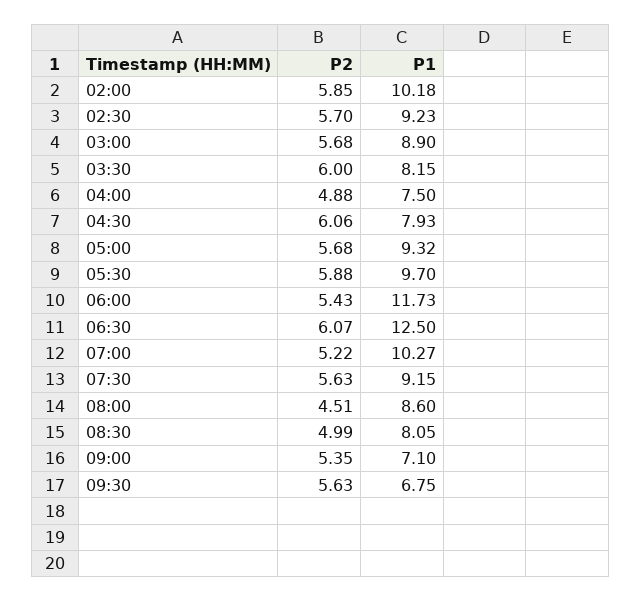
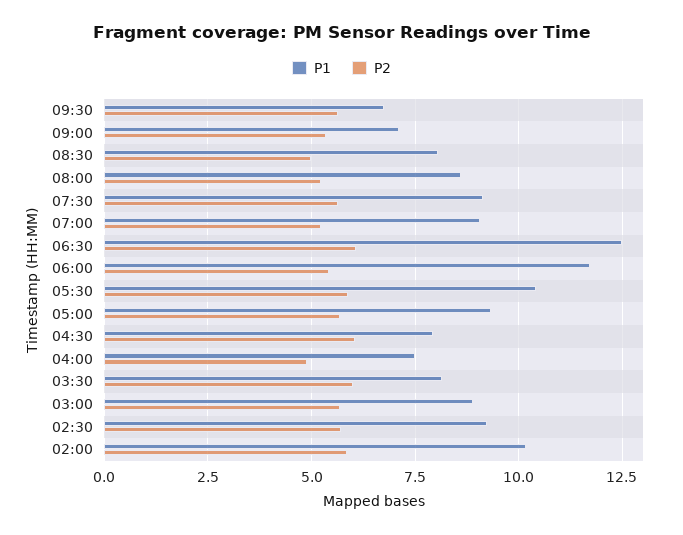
P1, 05:30: 9.7 -> 10.5
P1, 07:00: 10.27 -> 9
P2, 08:00: 4.51 -> 5.25

